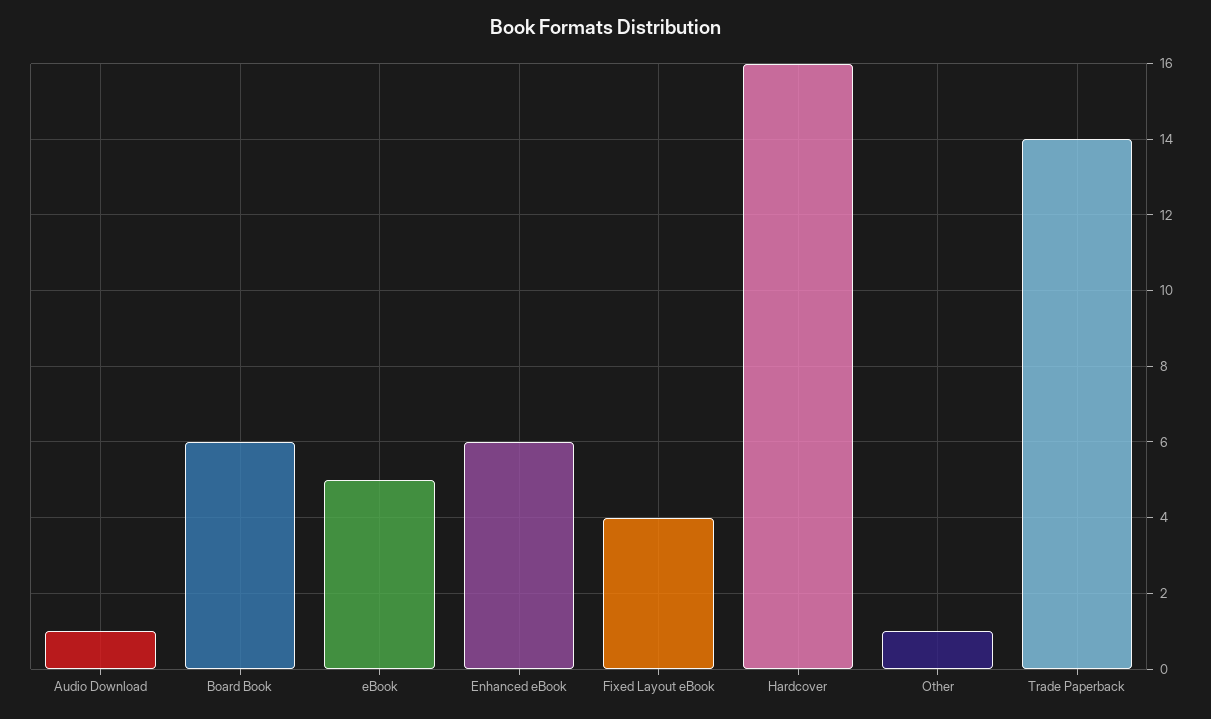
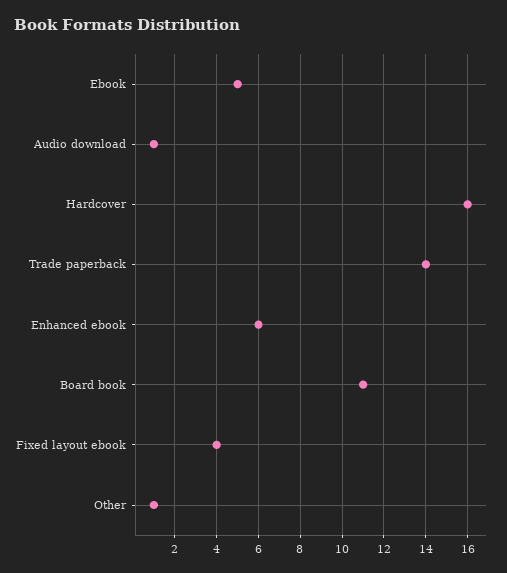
Board Book: 6 -> 11

